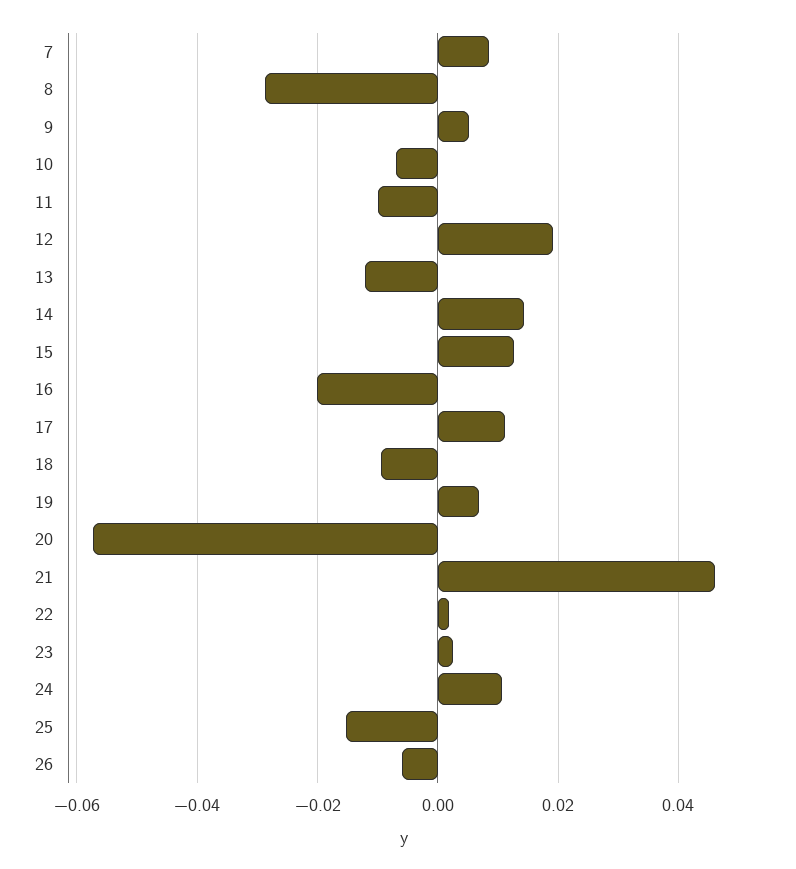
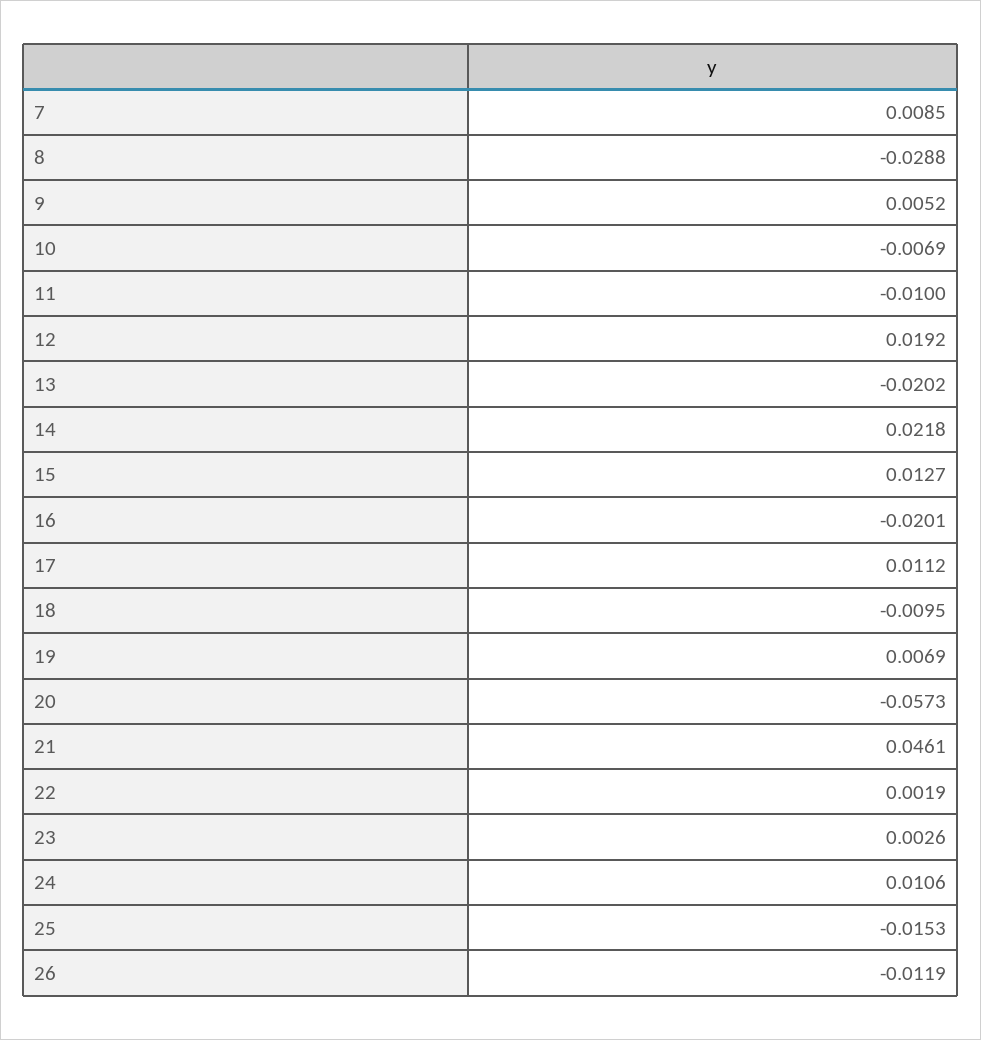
13: -0.012 -> -0.0202
14: 0.014 -> 0.0218
26: -0.006 -> -0.0119

